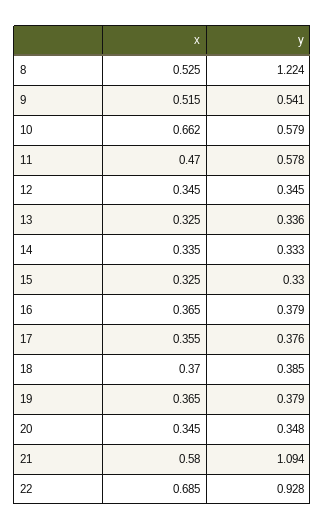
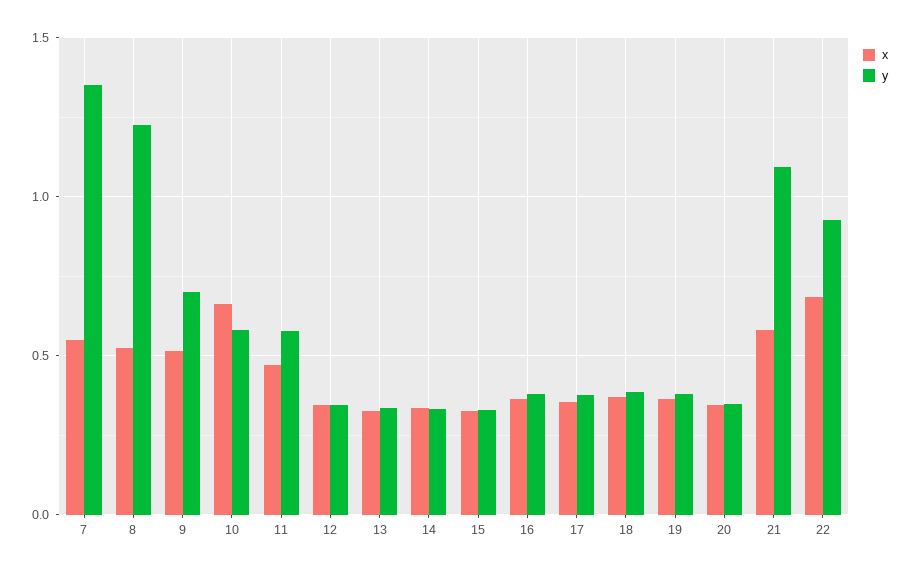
y, 9: 0.541 -> 0.7
x, 7: none -> 0.55
y, 7: none -> 1.35

